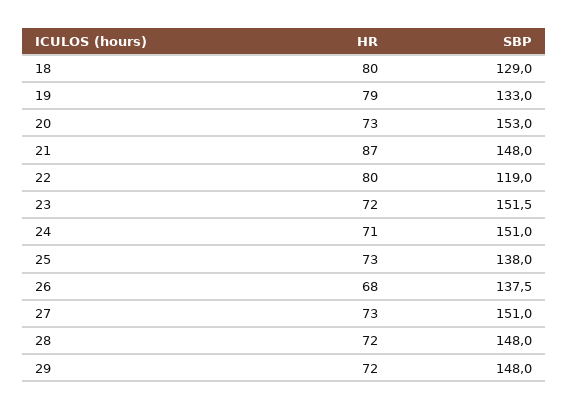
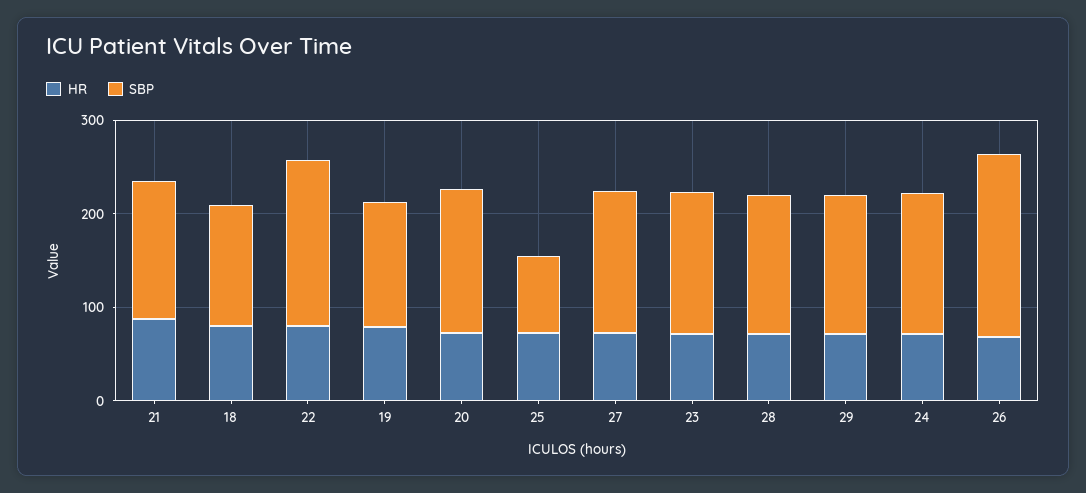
SBP, 22: 119 -> 180
SBP, 25: 138 -> 80
SBP, 26: 137.5 -> 200

